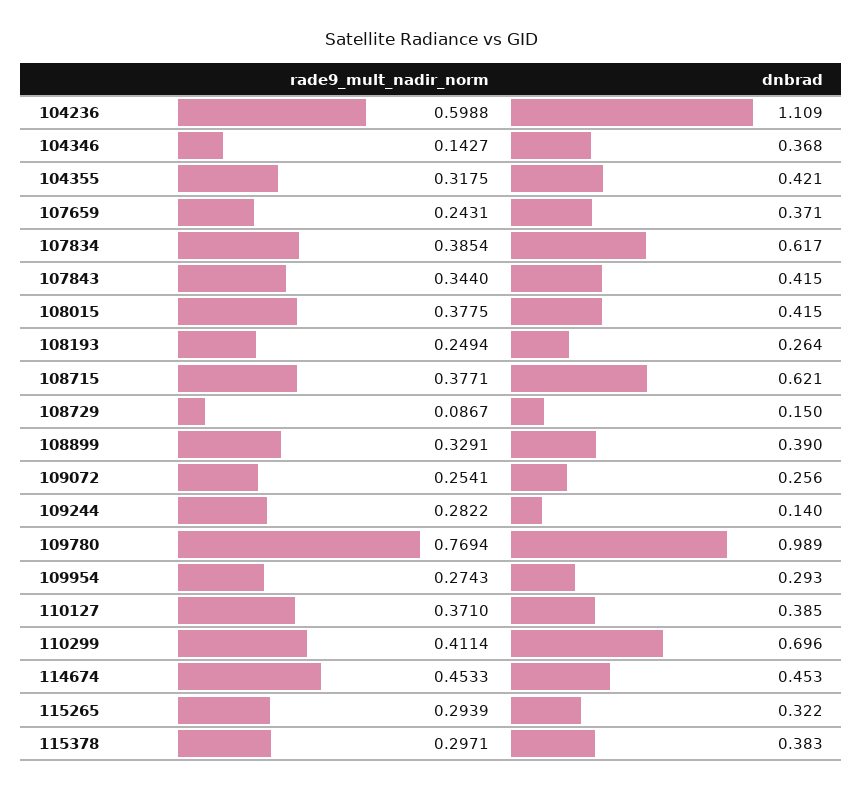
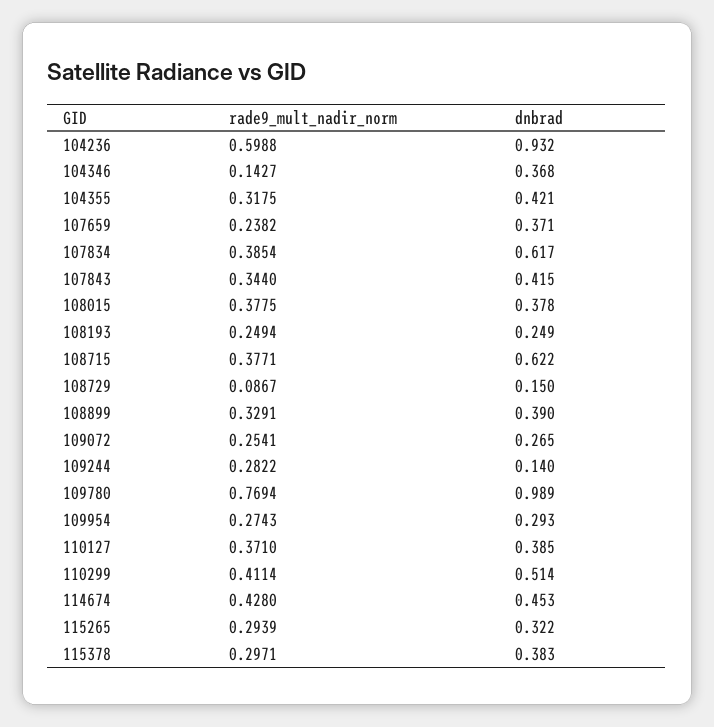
dnbrad, 104236: 1.109 -> 0.932
rade9_mult_nadir_norm, 107659: 0.2431 -> 0.2382
dnbrad, 108015: 0.415 -> 0.378
dnbrad, 108193: 0.264 -> 0.249
dnbrad, 108715: 0.621 -> 0.622
dnbrad, 109072: 0.256 -> 0.265
dnbrad, 110299: 0.696 -> 0.514
rade9_mult_nadir_norm, 114674: 0.4533 -> 0.428

